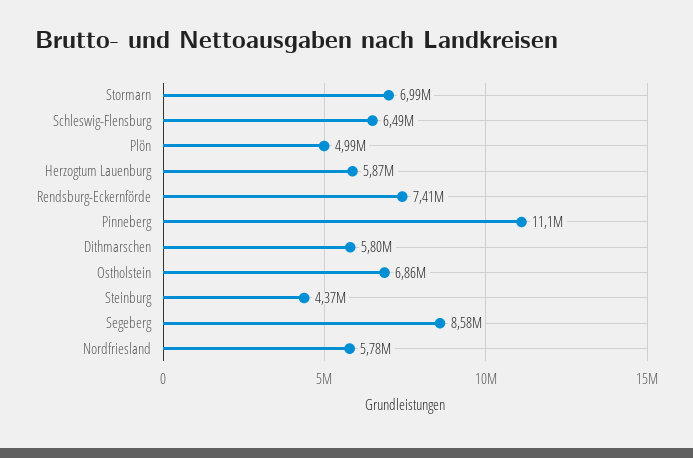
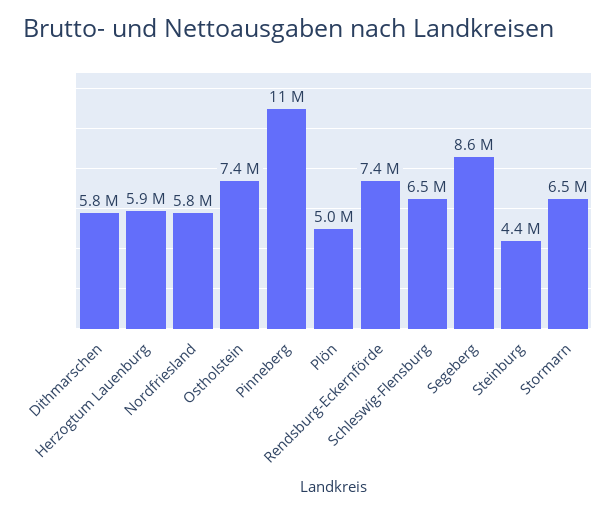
Stormarn: 6990000 -> 6500000
Ostholstein: 6860000 -> 7400000

